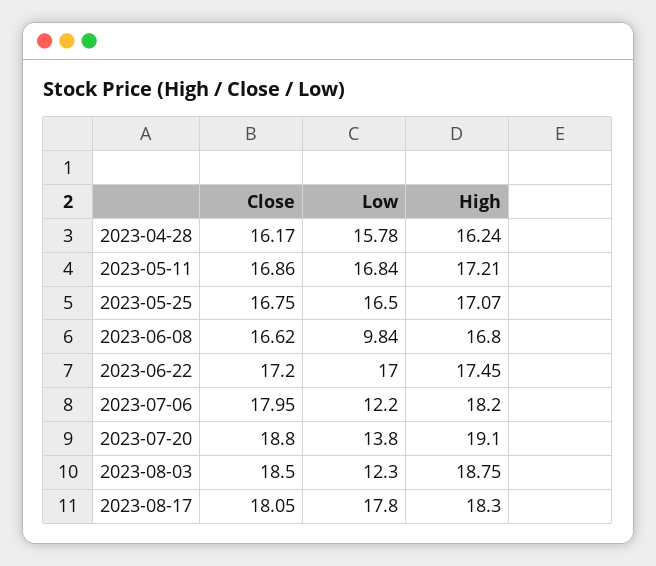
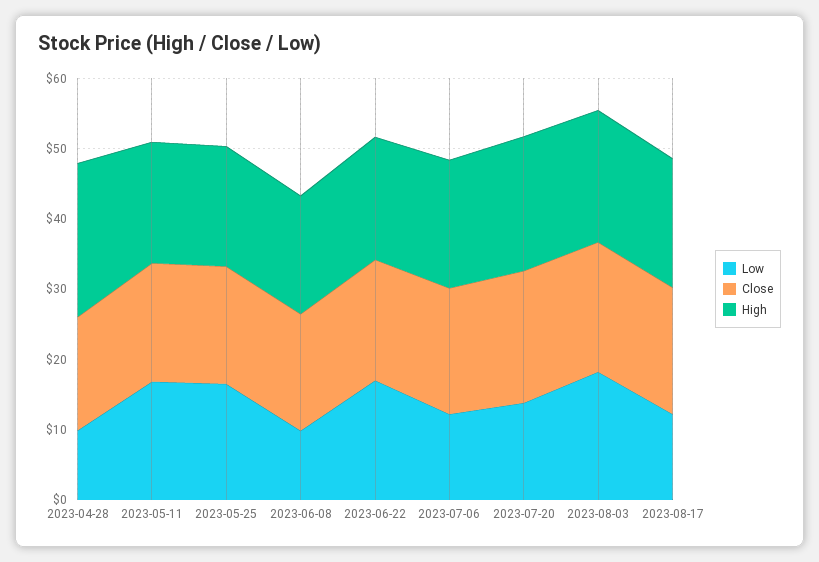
Low, 2023-04-28: 15.78 -> 10
High, 2023-04-28: 16.24 -> 22
Low, 2023-08-03: 12.3 -> 18
Low, 2023-08-17: 17.8 -> 12

